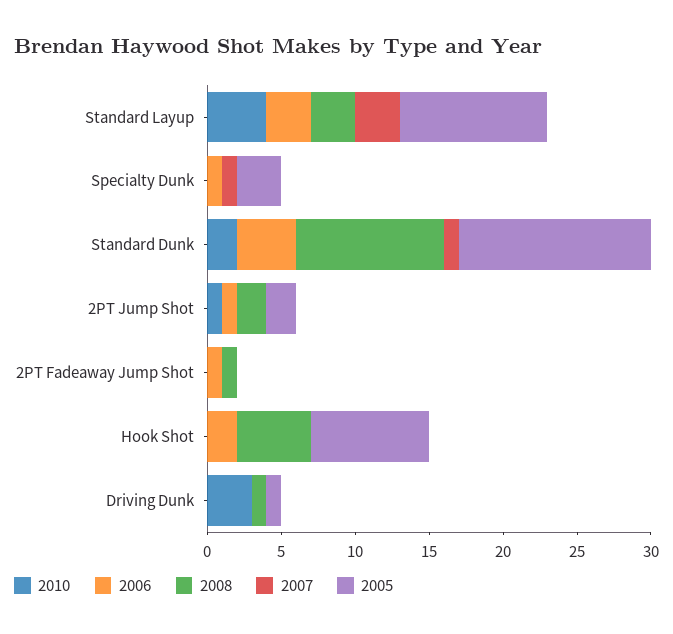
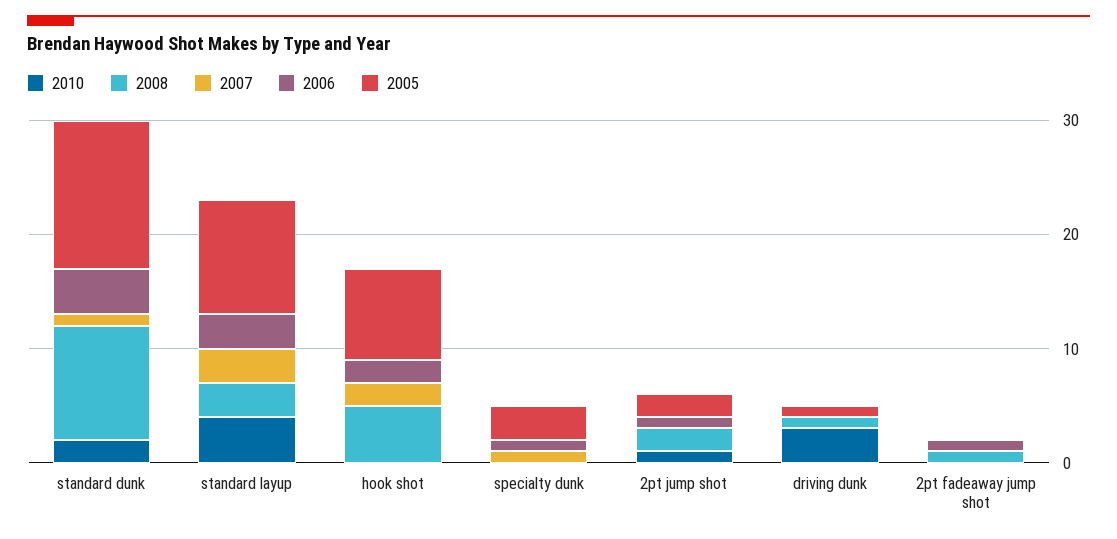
2007, Hook Shot: 0 -> 2

